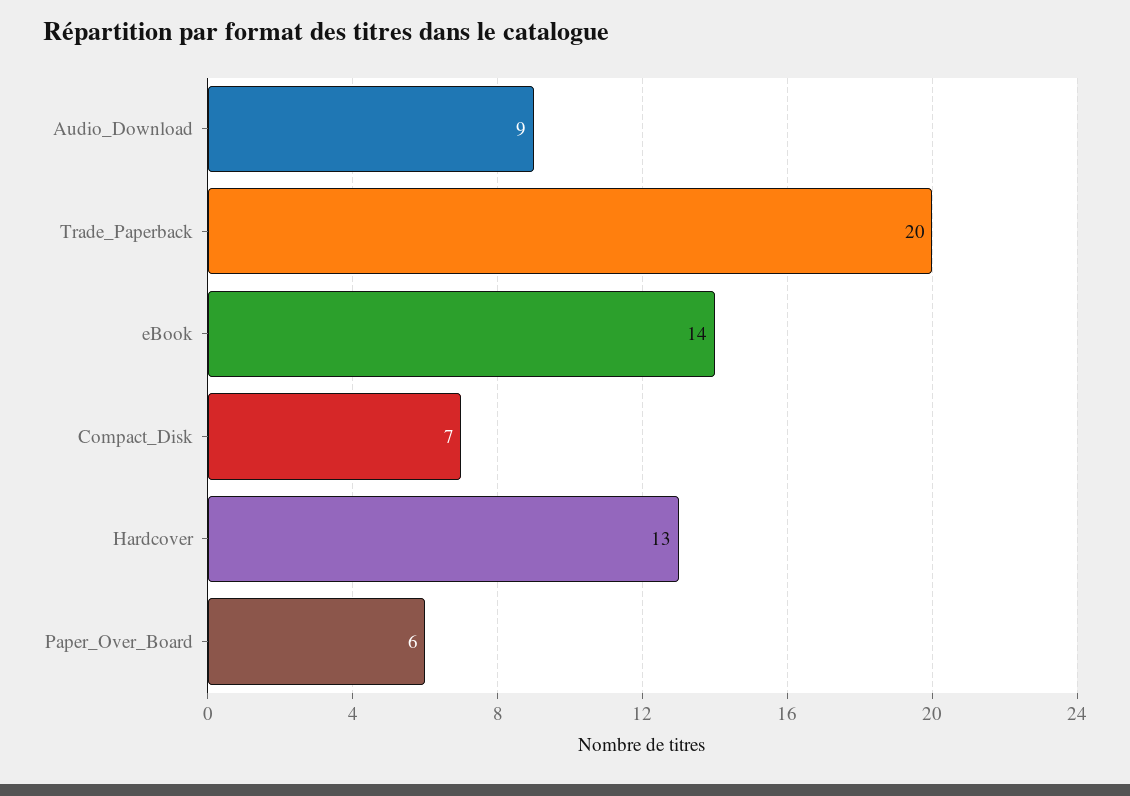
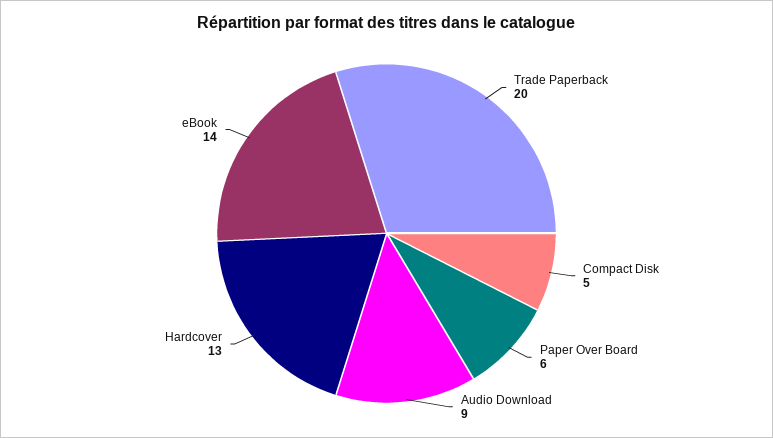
Compact_Disk: 7 -> 5

